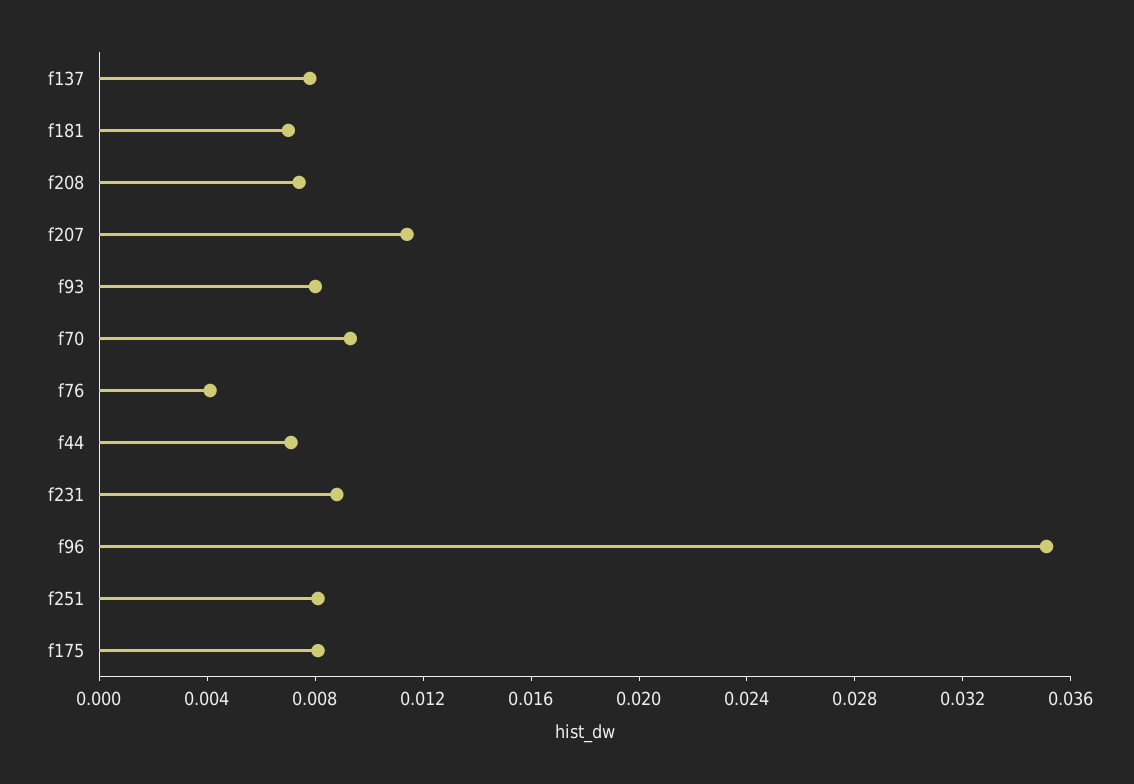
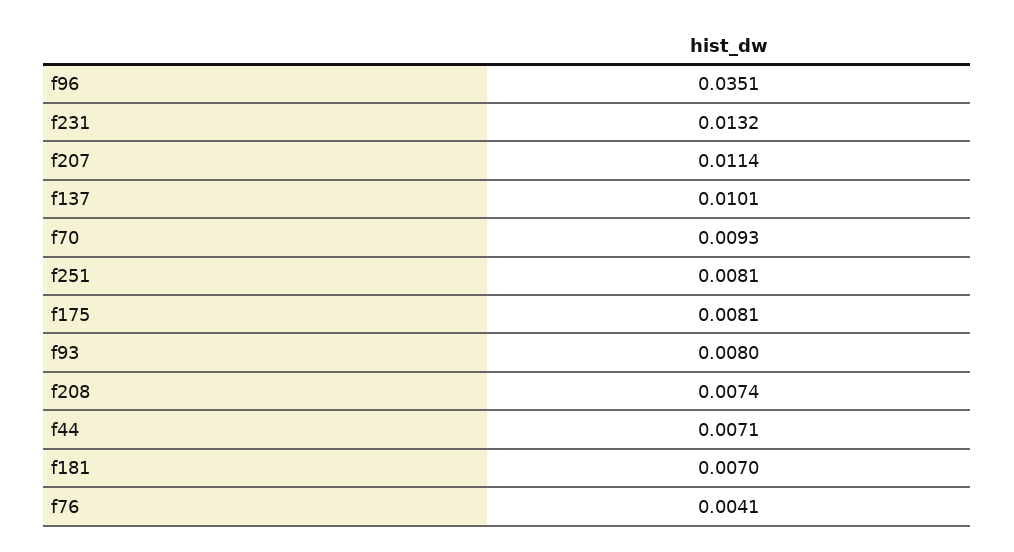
f137: 0.008 -> 0.0101
f231: 0.009 -> 0.0132

